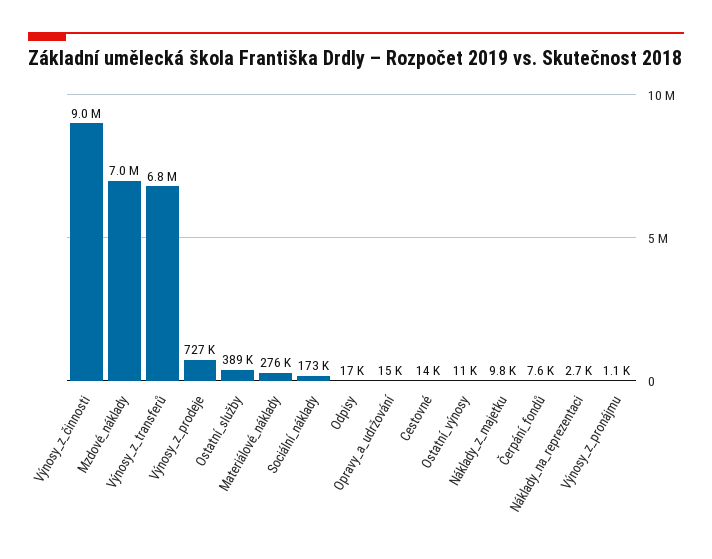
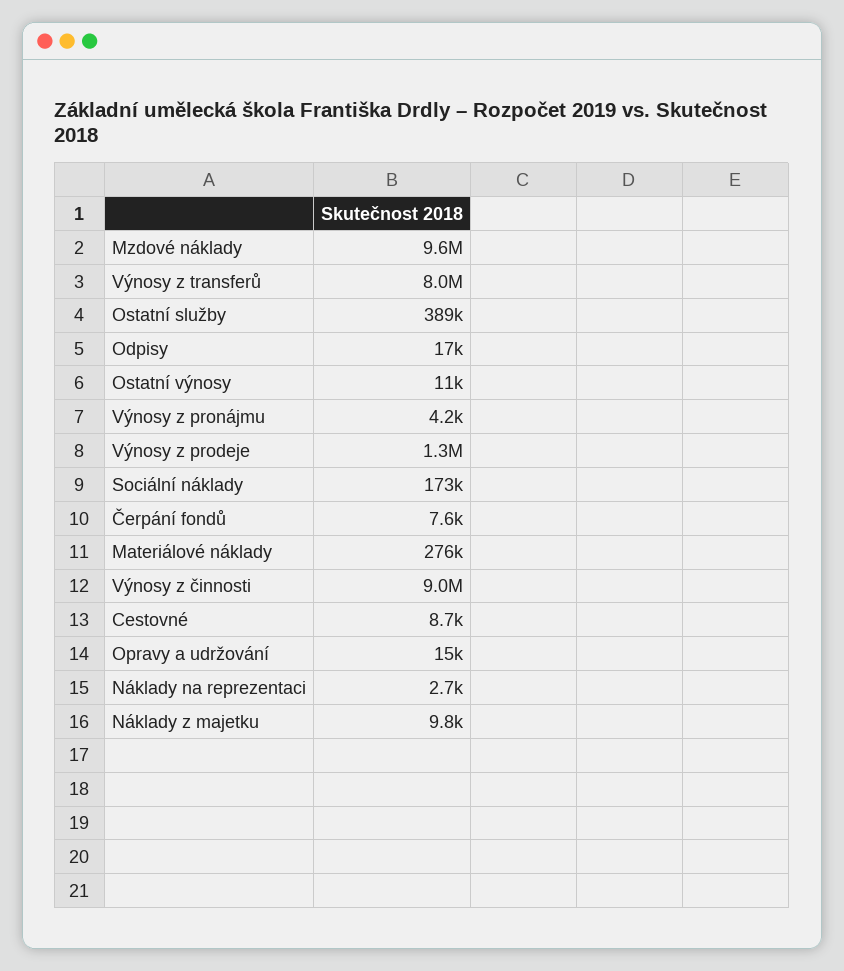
Mzdové_náklady: 7000000 -> 9600000
Výnosy_z_transferů: 6800000 -> 8000000
Výnosy_z_prodeje: 727000 -> 1300000
Cestovné: 14000 -> 8700
Výnosy_z_pronájmu: 1100 -> 4200

